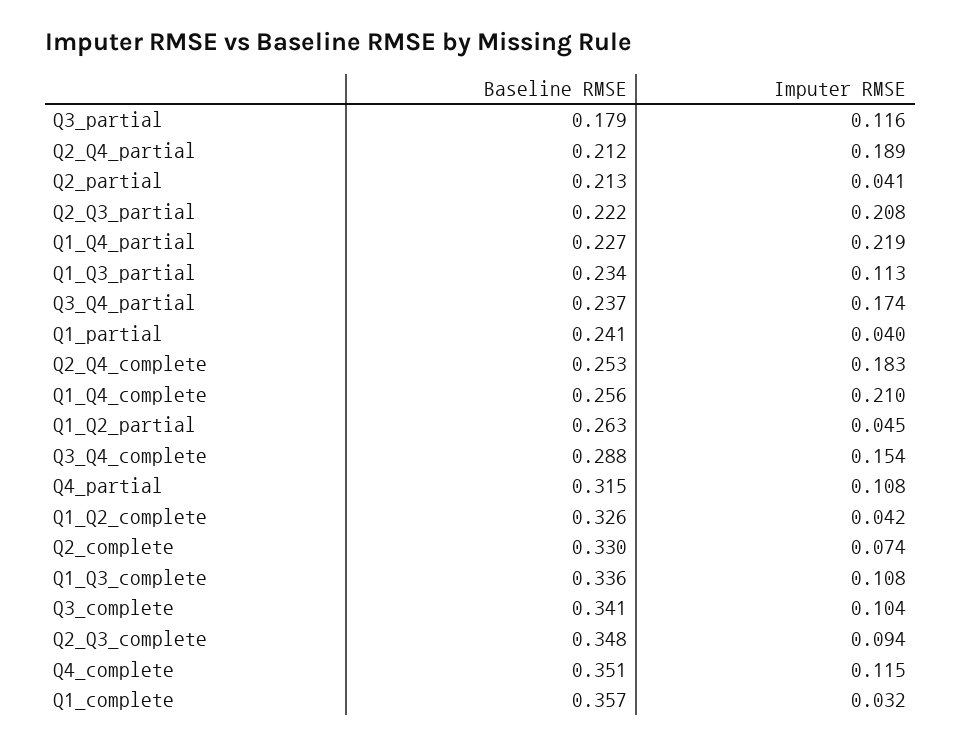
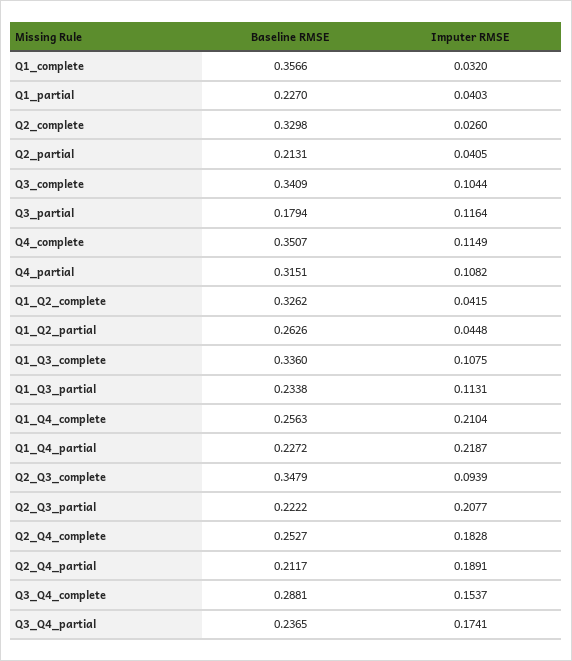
Baseline RMSE, Q1_partial: 0.241 -> 0.227
Imputer RMSE, Q2_complete: 0.074 -> 0.026

